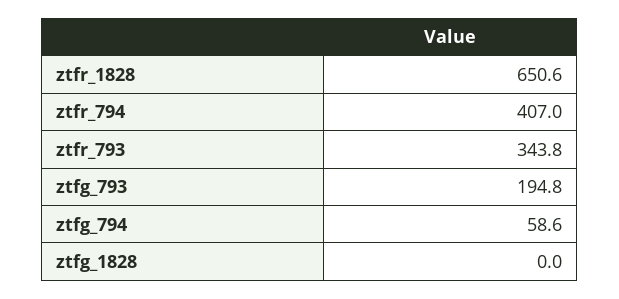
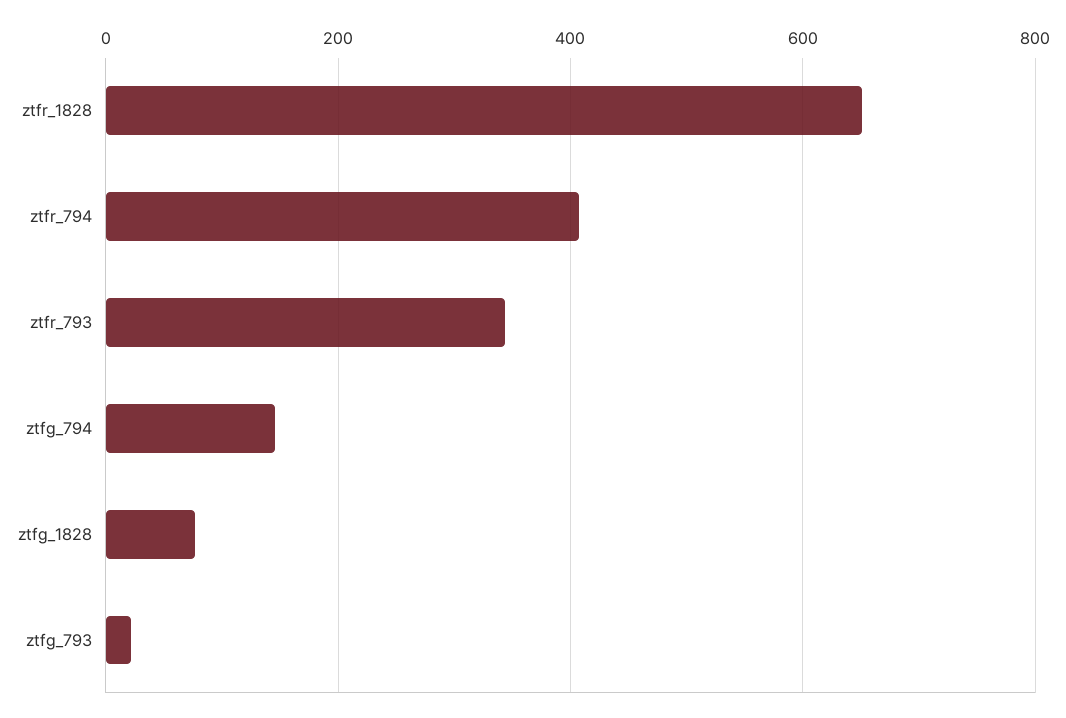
ztfg_793: 194.8 -> 20
ztfg_794: 58.6 -> 140
ztfg_1828: 0 -> 80

